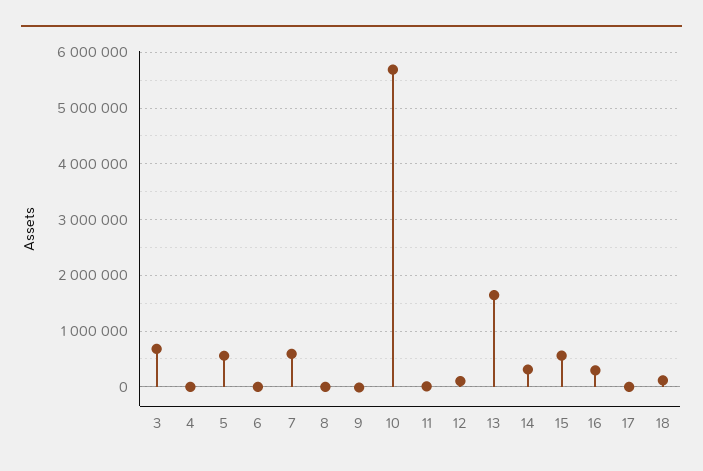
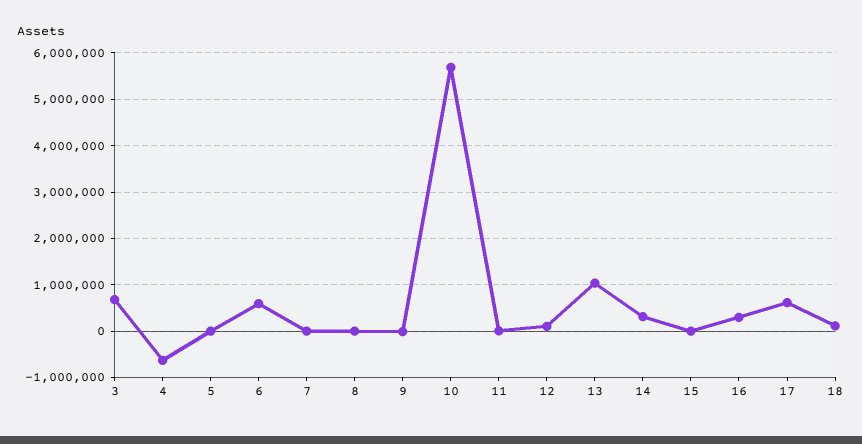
4: 0 -> -600000
5: 600000 -> 0
6: 0 -> 600000
7: 600000 -> 0
13: 1600000 -> 1000000
15: 600000 -> 0
17: 0 -> 600000

